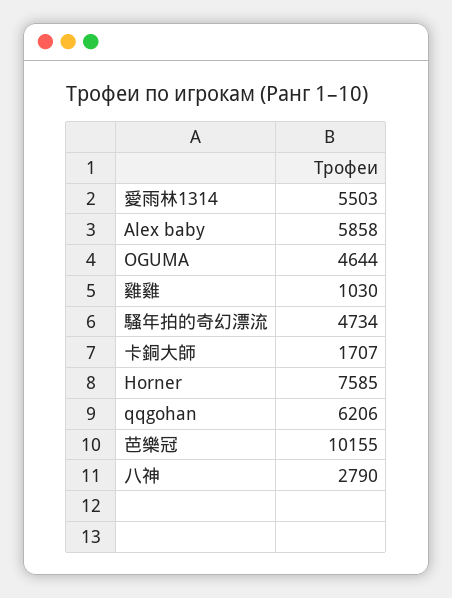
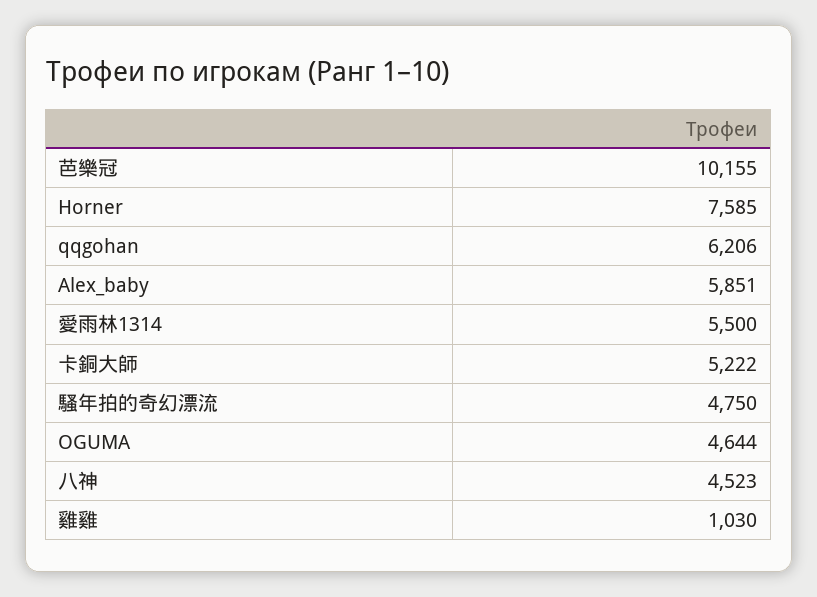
愛雨林1314: 5503 -> 5500
Alex baby: 5858 -> 5851
騷年拍的奇幻漂流: 4734 -> 4750
卡銅大師: 1707 -> 5222
八神: 2790 -> 4523

